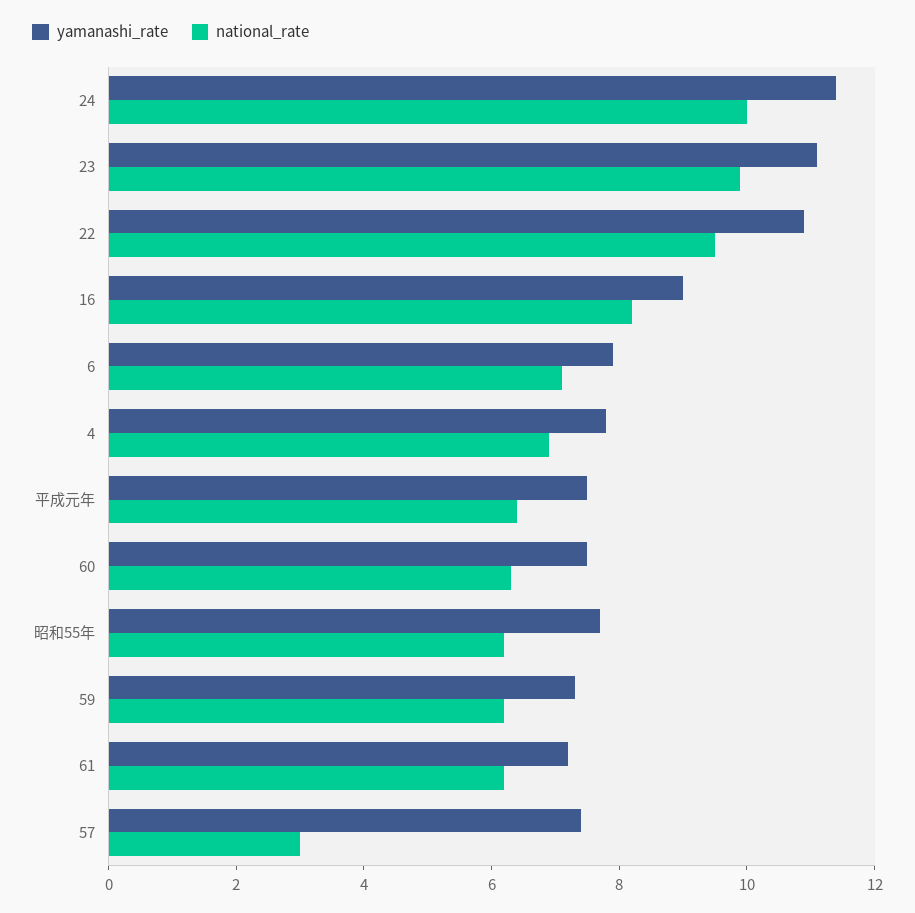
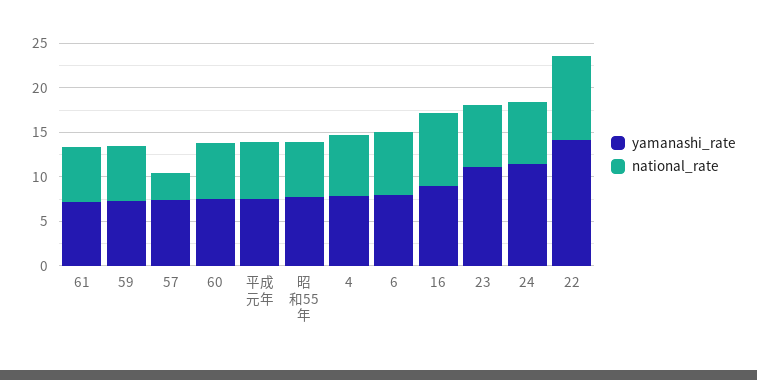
national_rate, 24: 10 -> 7
national_rate, 23: 10 -> 7
yamanashi_rate, 22: 11 -> 14

